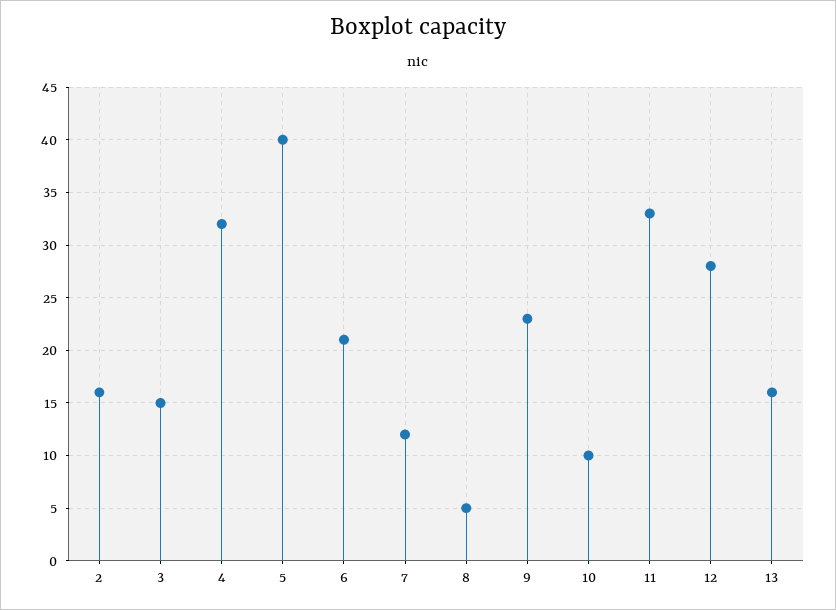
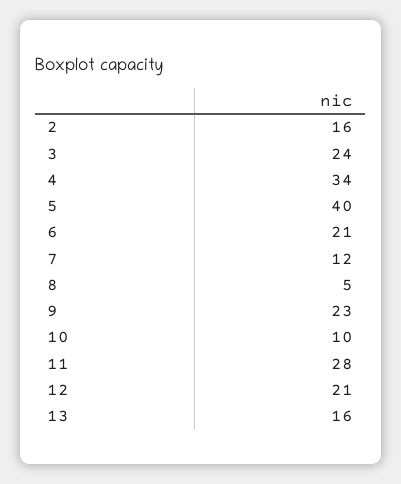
3: 15 -> 24
4: 32 -> 34
11: 33 -> 28
12: 28 -> 21

